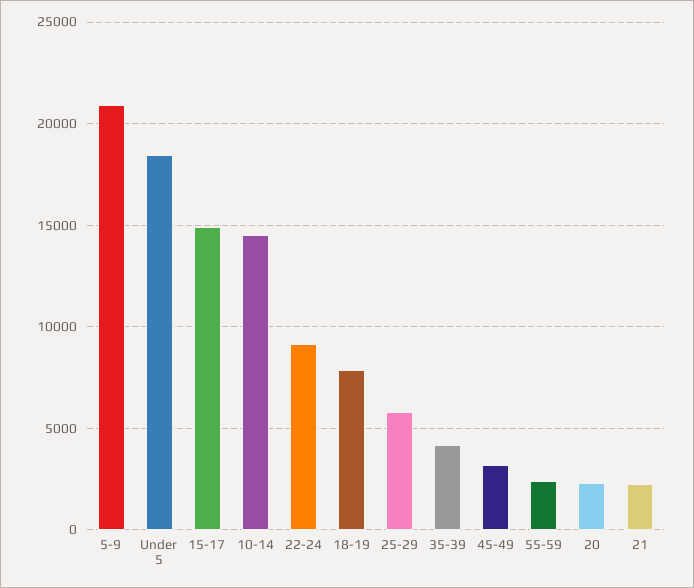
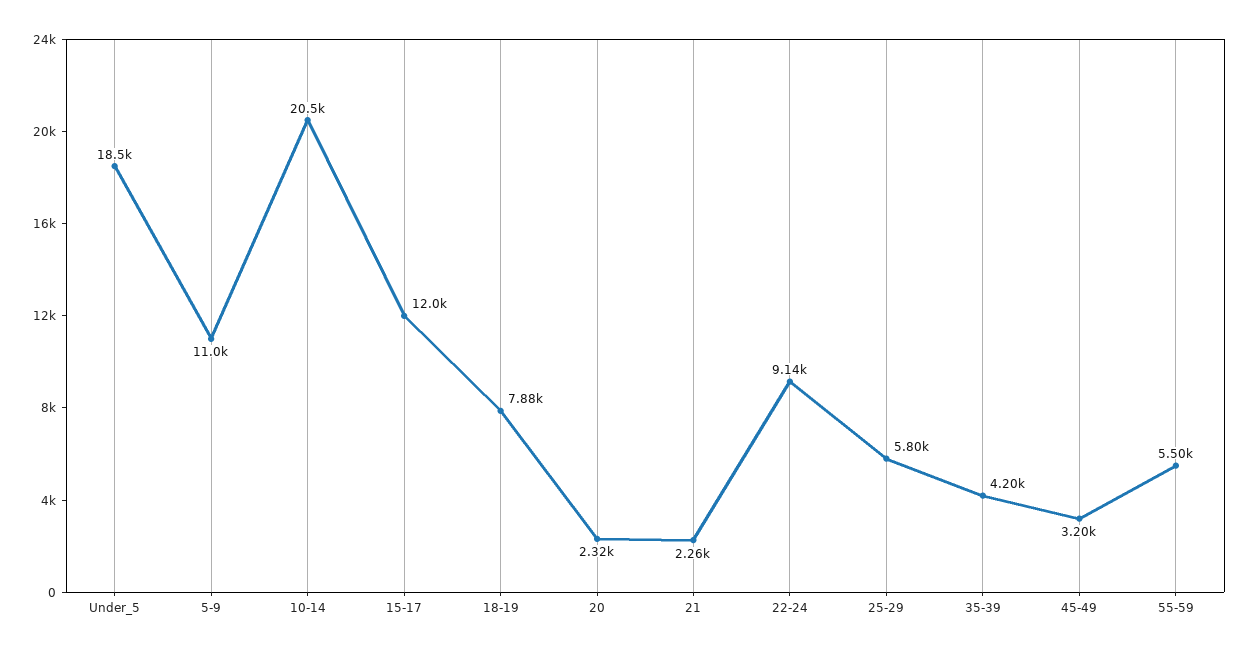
5-9: 21000 -> 11000
15-17: 15000 -> 12000
10-14: 14500 -> 20500
55-59: 2500 -> 5500

